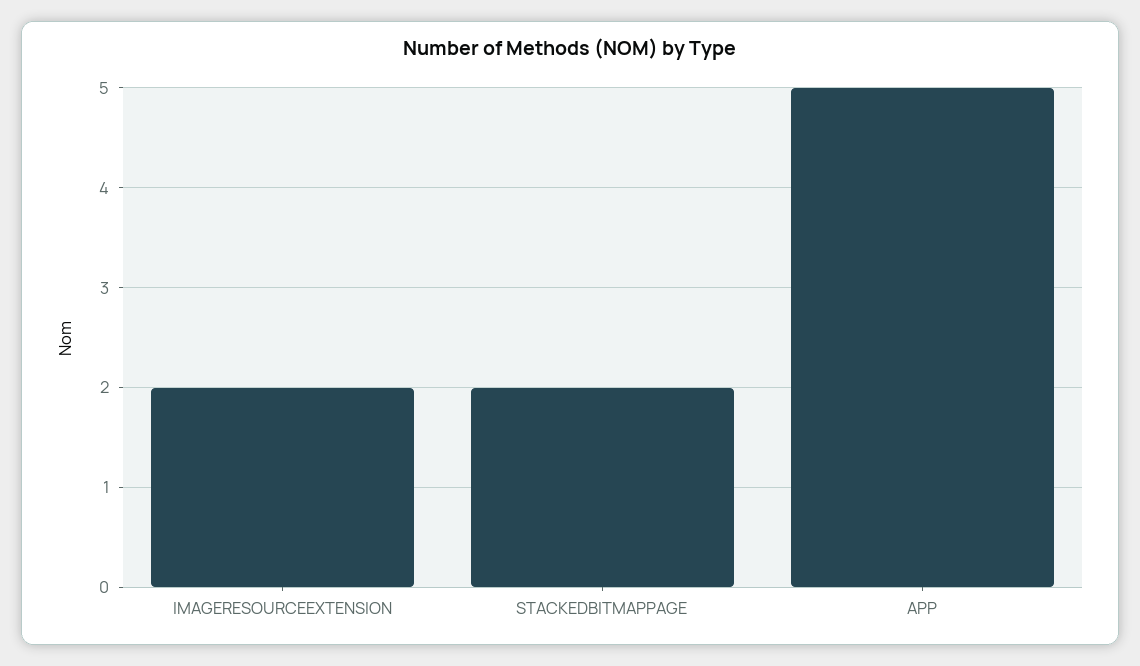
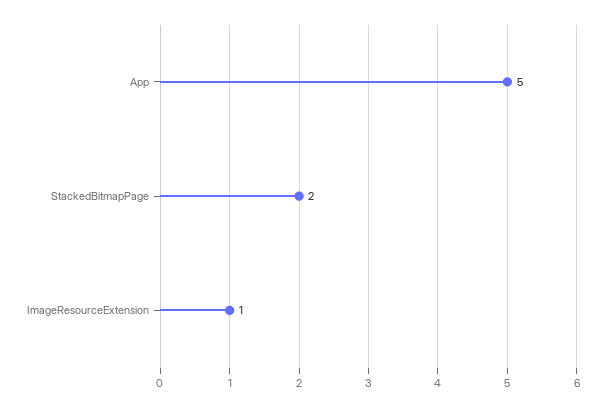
IMAGERESOURCEEXTENSION: 2 -> 1

